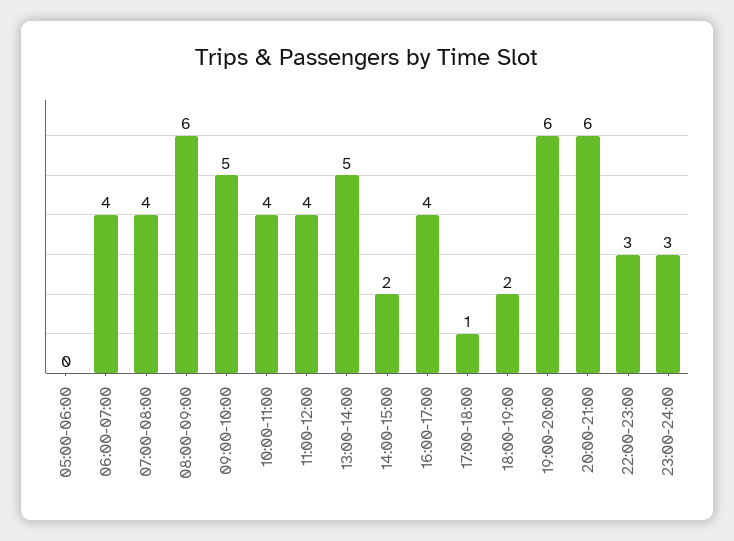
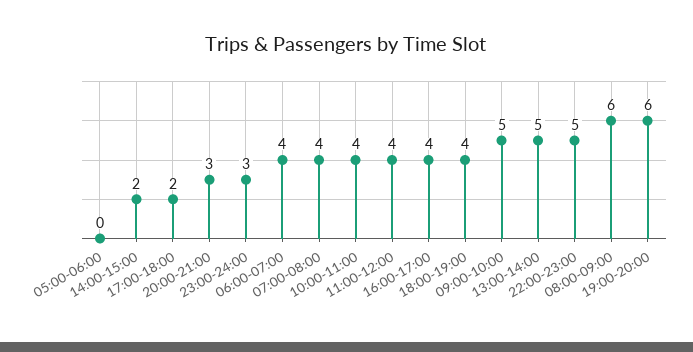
17:00-18:00: 1 -> 2
18:00-19:00: 2 -> 4
20:00-21:00: 6 -> 3
22:00-23:00: 3 -> 5

